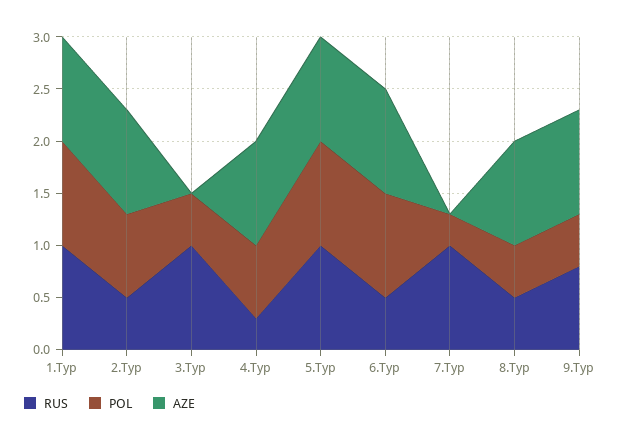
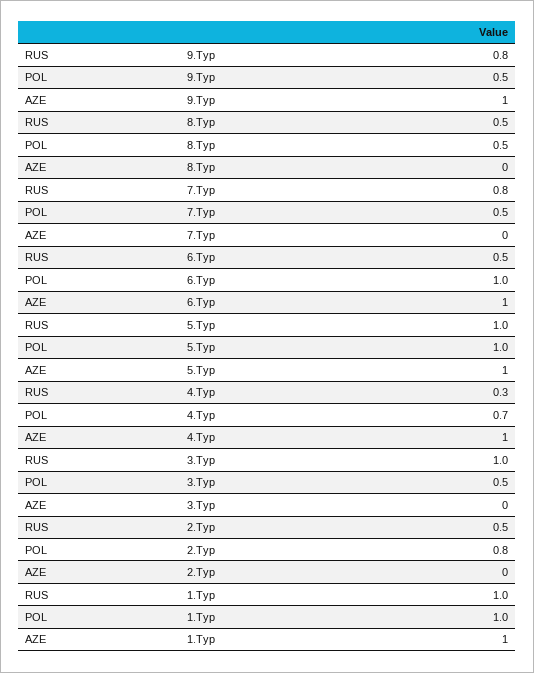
AZE, 2.Тур: 1 -> 0
RUS, 7.Тур: 1 -> 0.8
POL, 7.Тур: 0.3 -> 0.5
AZE, 8.Тур: 1 -> 0

